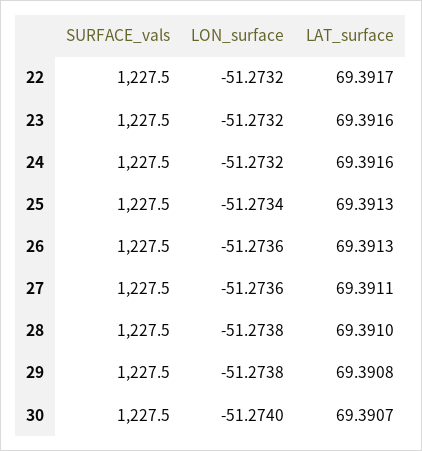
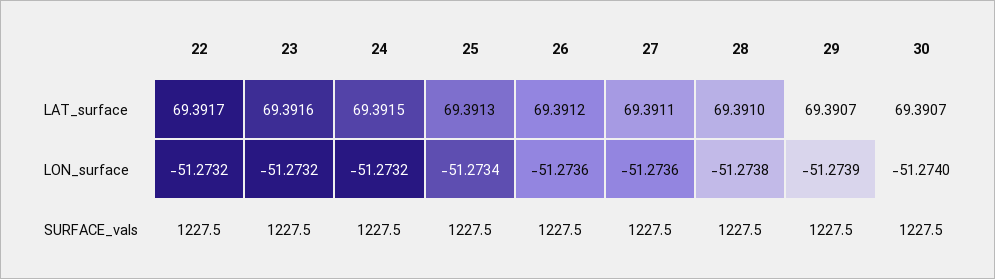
LAT_surface, 24: 69.3916 -> 69.3915
LAT_surface, 26: 69.3913 -> 69.3912
LON_surface, 29: -51.2738 -> -51.2739
LAT_surface, 29: 69.3908 -> 69.3907

